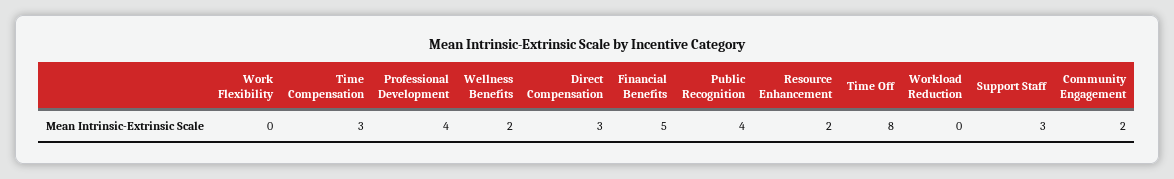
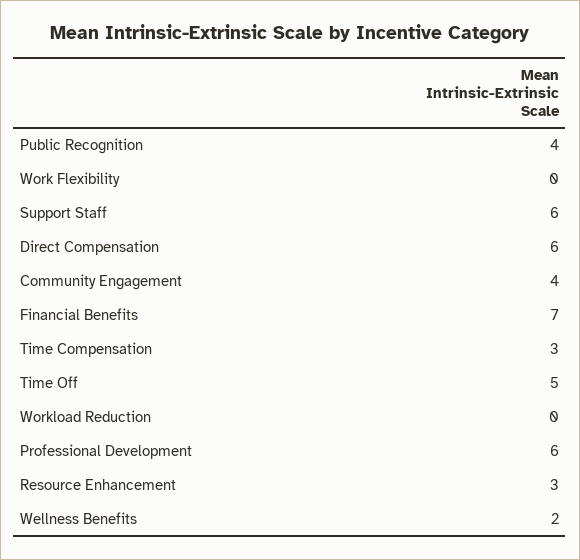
Professional Development: 4 -> 6
Direct Compensation: 3 -> 6
Financial Benefits: 5 -> 7
Resource Enhancement: 2 -> 3
Time Off: 8 -> 5
Support Staff: 3 -> 6
Community Engagement: 2 -> 4

